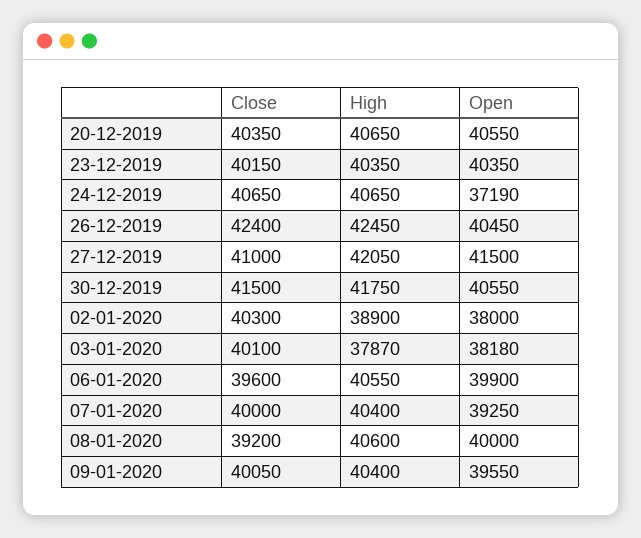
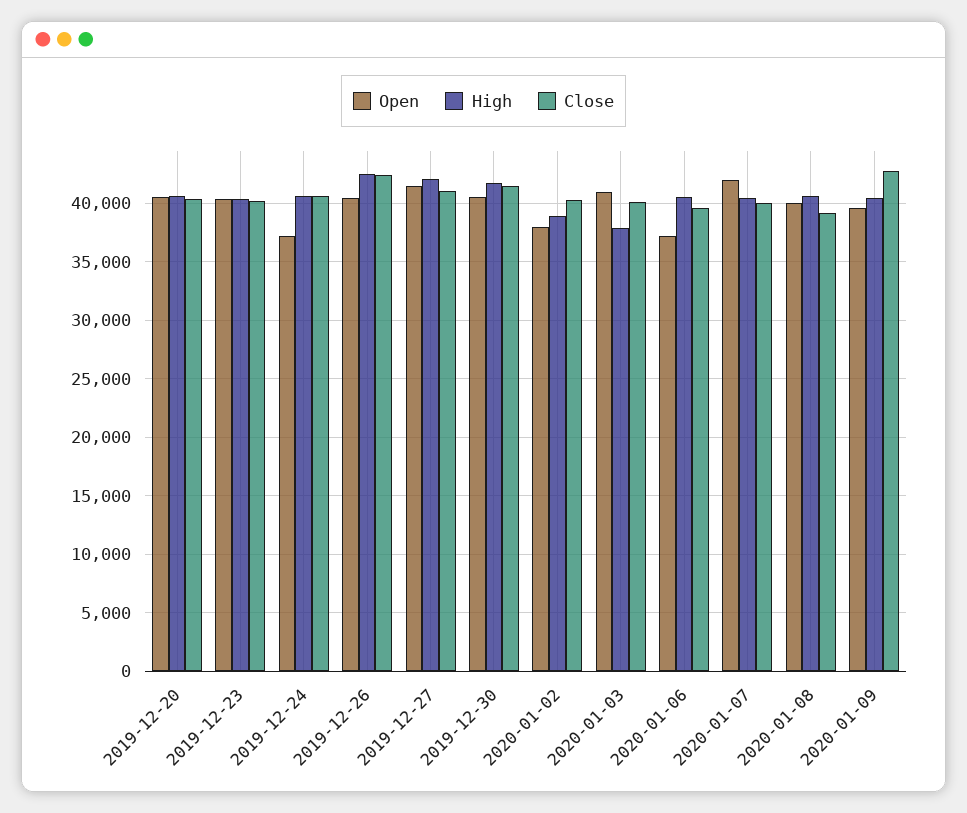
Open, 03-01-2020: 38180 -> 41000
Open, 06-01-2020: 39900 -> 37000
Open, 07-01-2020: 39250 -> 42000
Close, 09-01-2020: 40050 -> 43000

